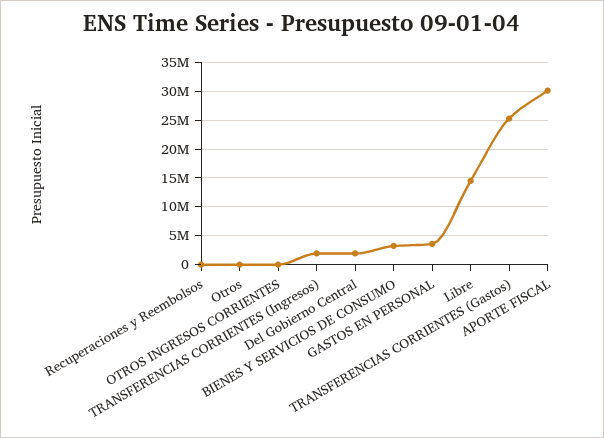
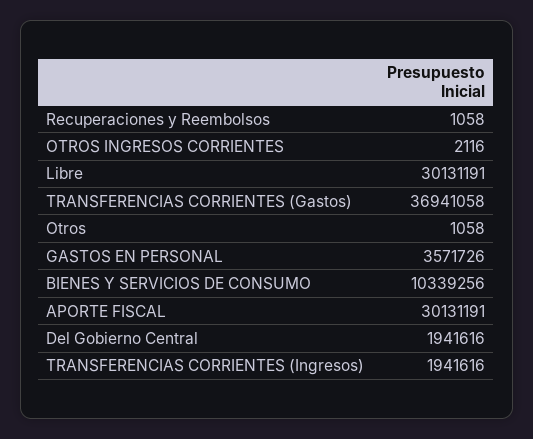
BIENES Y SERVICIOS DE CONSUMO: 2500000 -> 10339256
Libre: 15000000 -> 30131191
TRANSFERENCIAS CORRIENTES (Gastos): 25000000 -> 36941058

